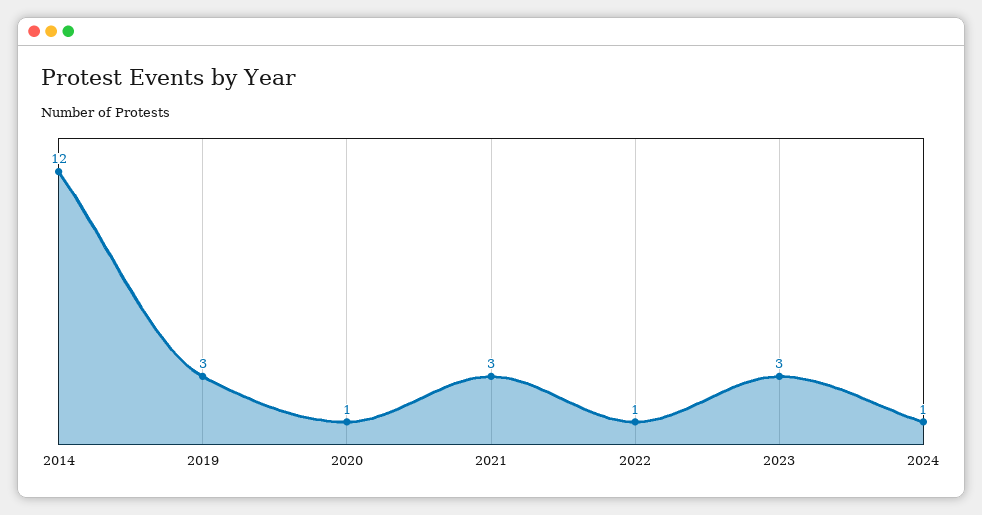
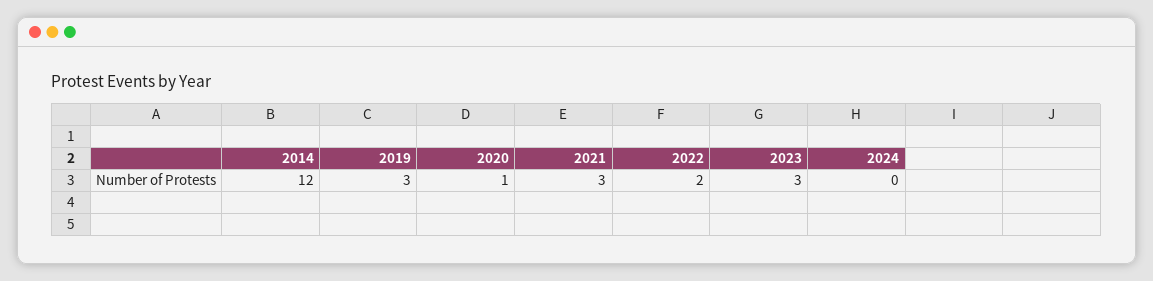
2022: 1 -> 2
2024: 1 -> 0

